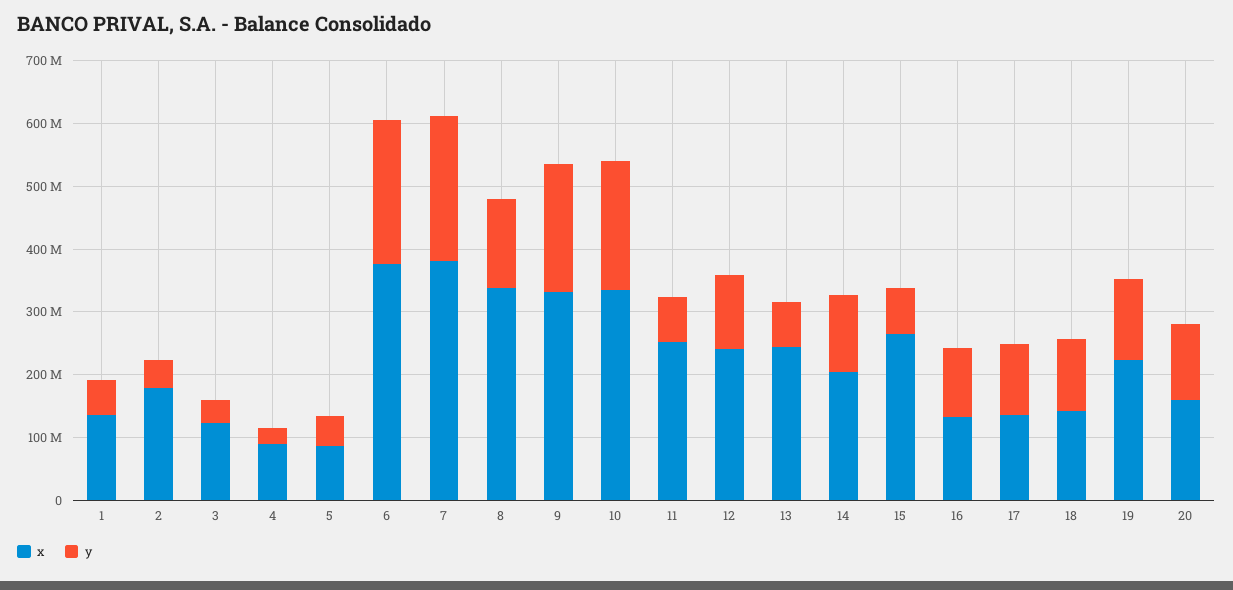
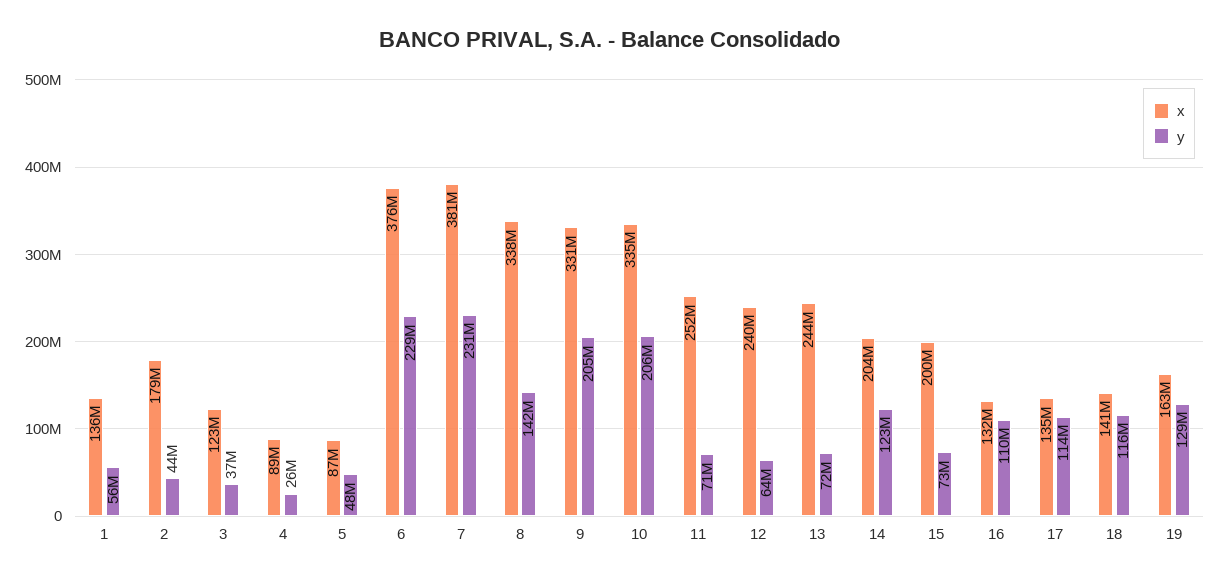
y, 12: 120000000 -> 64000000
x, 15: 260000000 -> 200000000
x, 19: 220000000 -> 163000000
x, 20: 160000000 -> none
y, 20: 120000000 -> none

